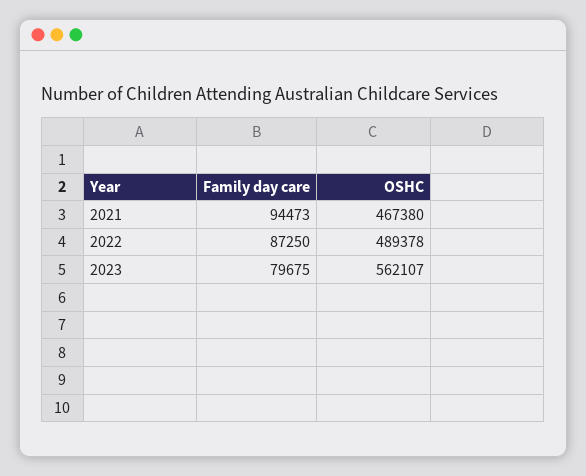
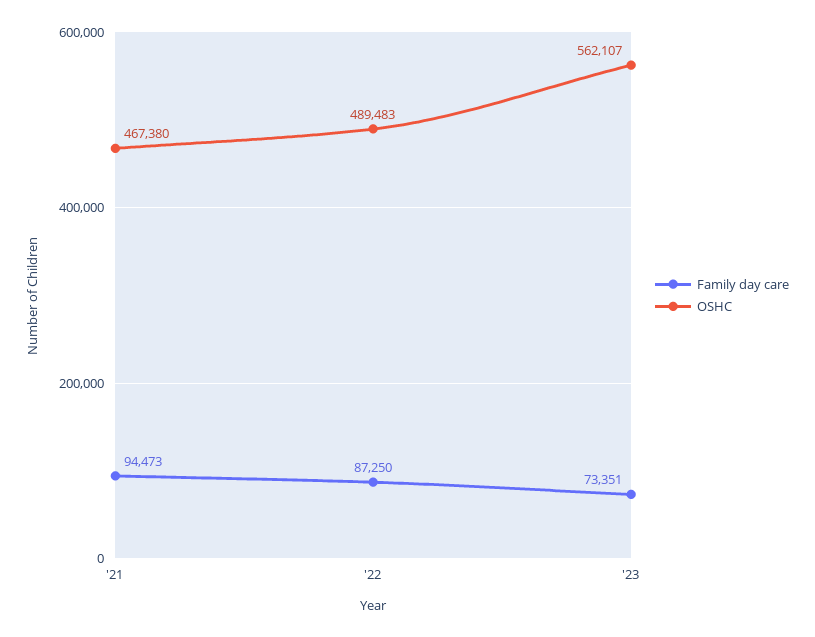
OSHC, 2022: 489378 -> 489483
Family day care, 2023: 79675 -> 73351

